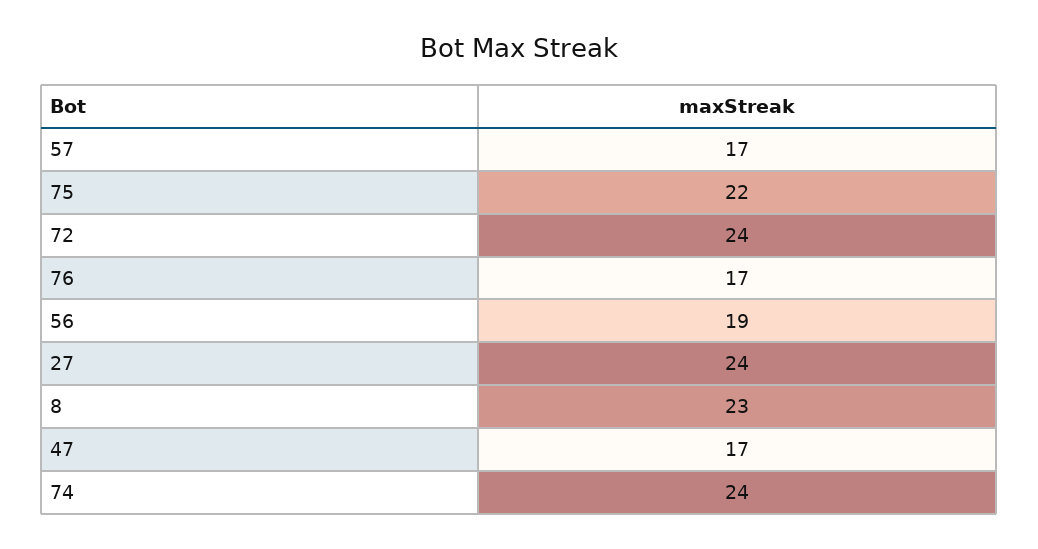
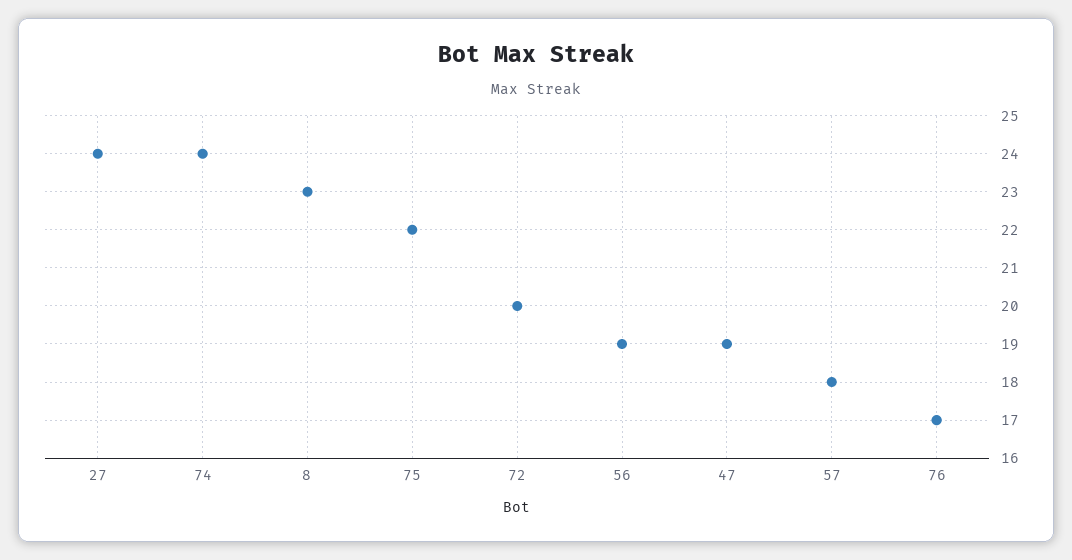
57: 17 -> 18
72: 24 -> 20
47: 17 -> 19

